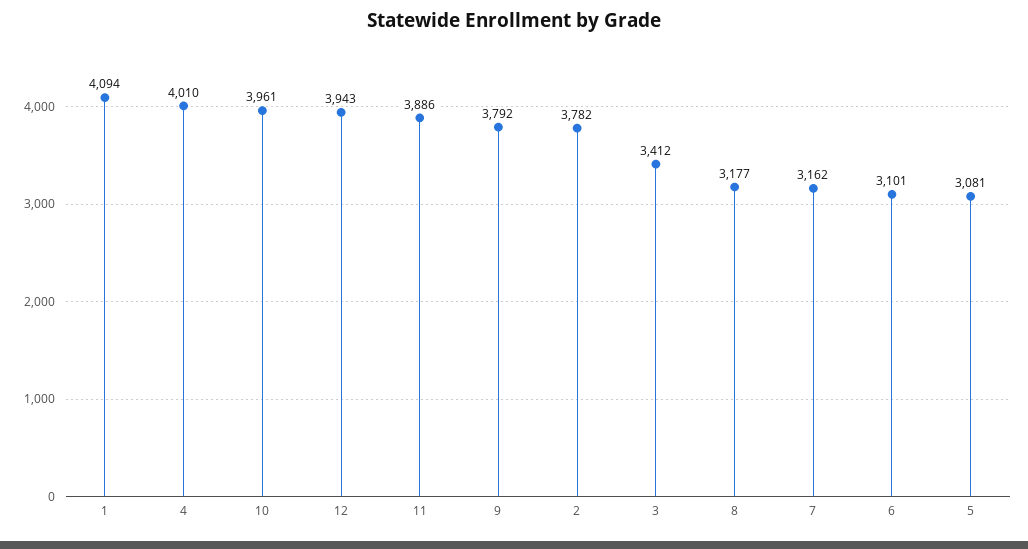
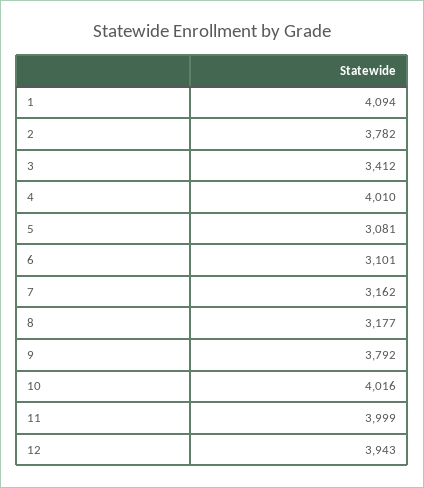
10: 3961 -> 4016
11: 3886 -> 3999

